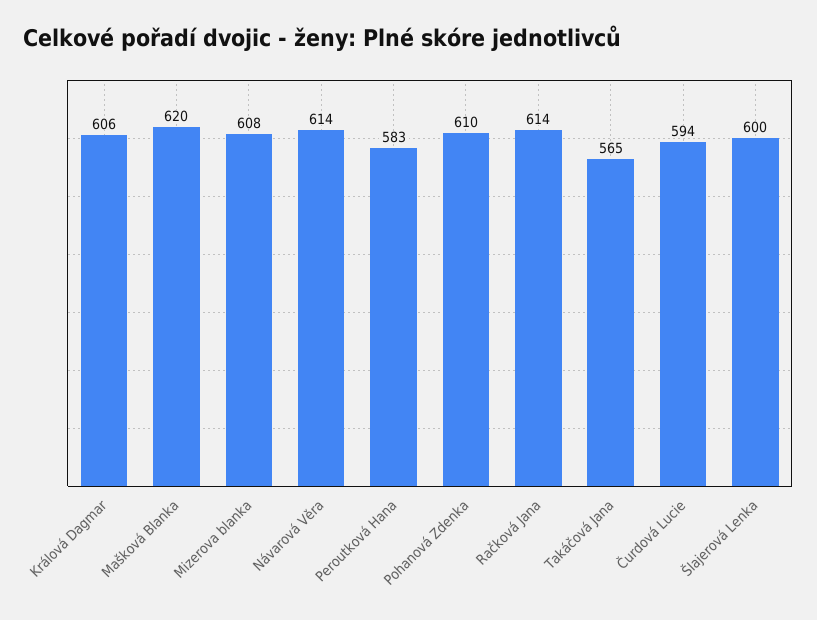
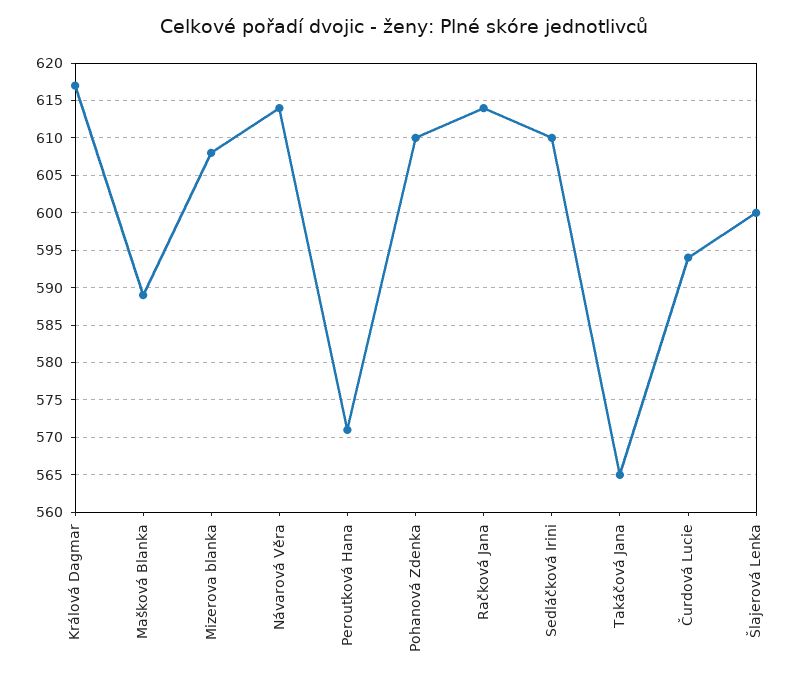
Králová Dagmar: 606 -> 617
Mašková Blanka: 620 -> 589
Peroutková Hana: 583 -> 571
Sedláčková Irini: none -> 610

